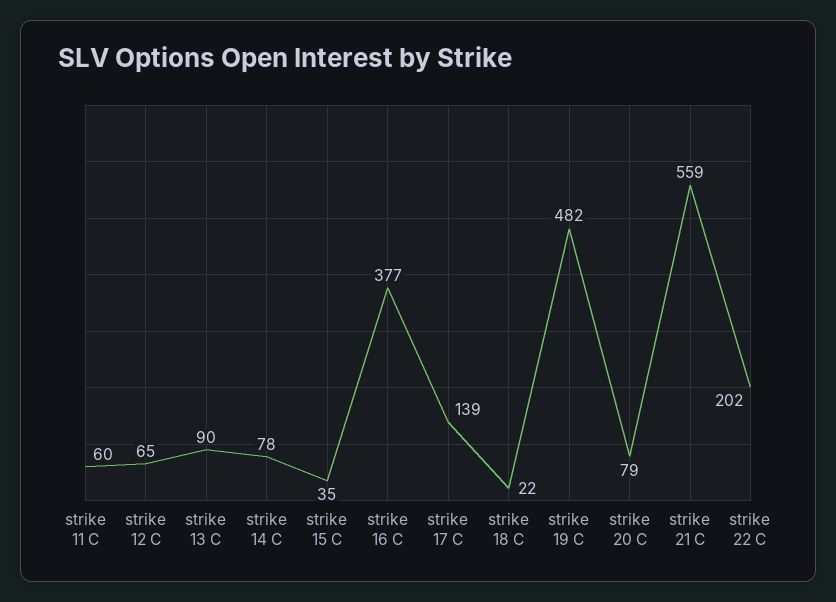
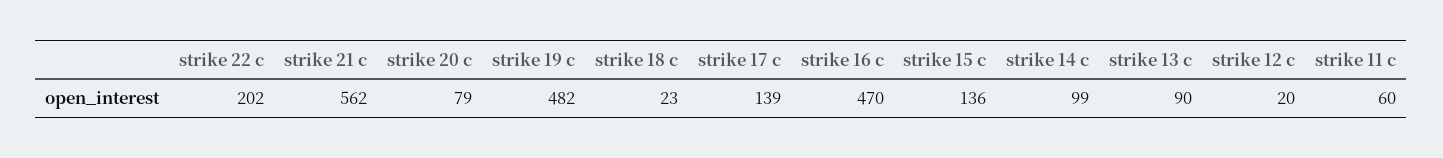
strike 12 C: 65 -> 20
strike 14 C: 78 -> 99
strike 15 C: 35 -> 136
strike 16 C: 377 -> 470
strike 18 C: 22 -> 23
strike 21 C: 559 -> 562

